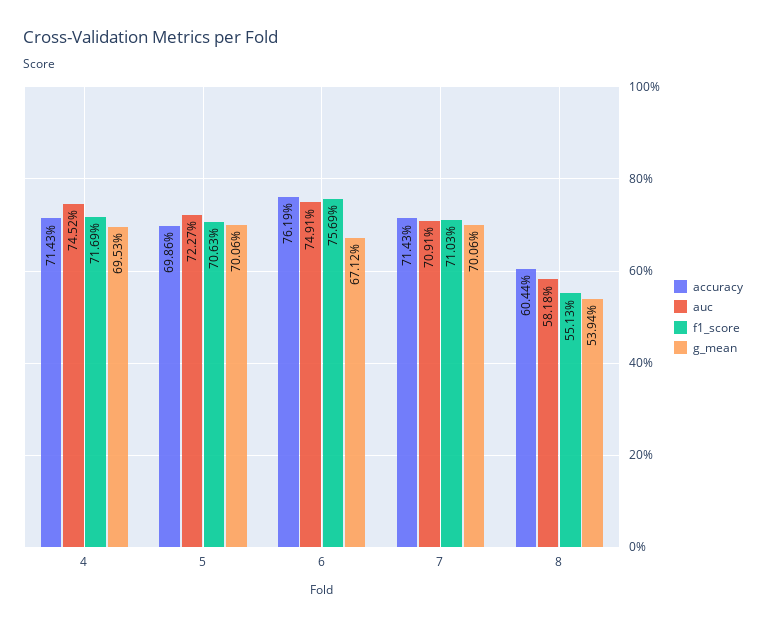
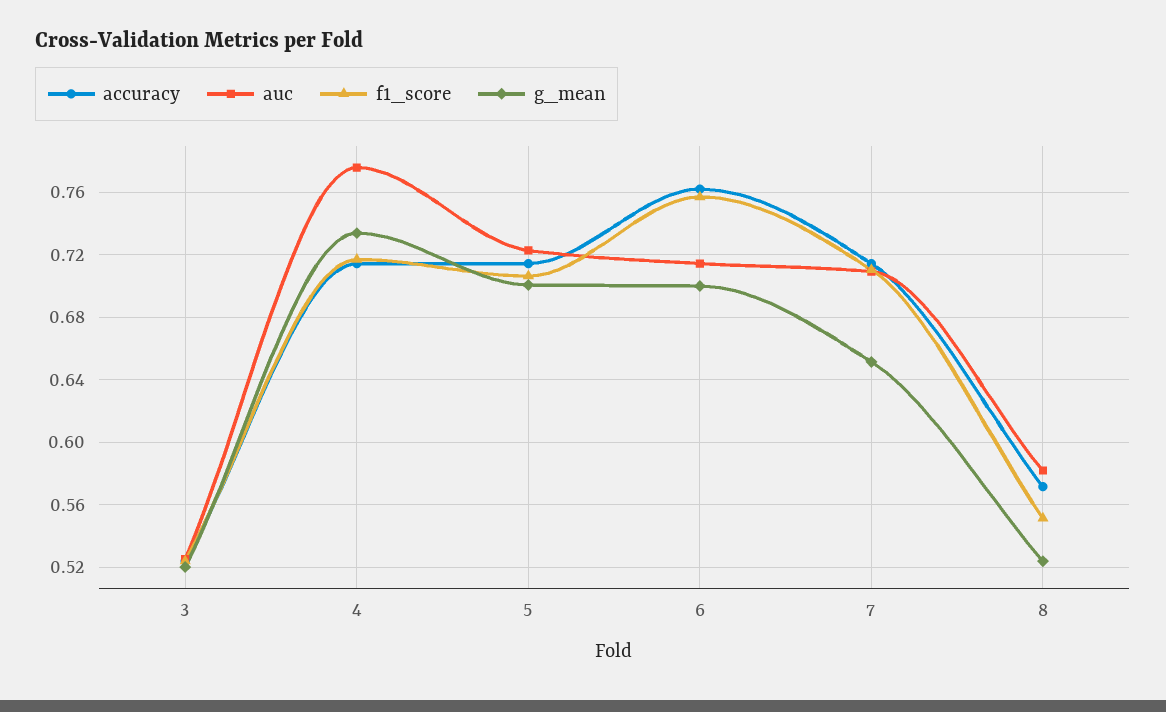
auc, 4: 0.7452 -> 0.775
g_mean, 4: 0.6953 -> 0.735
accuracy, 5: 0.6986 -> 0.715
auc, 6: 0.7491 -> 0.715
g_mean, 6: 0.6712 -> 0.7
g_mean, 7: 0.7006 -> 0.65
accuracy, 8: 0.6044 -> 0.57
g_mean, 8: 0.5394 -> 0.525
accuracy, 3: none -> 0.525
auc, 3: none -> 0.525
f1_score, 3: none -> 0.525
g_mean, 3: none -> 0.52

